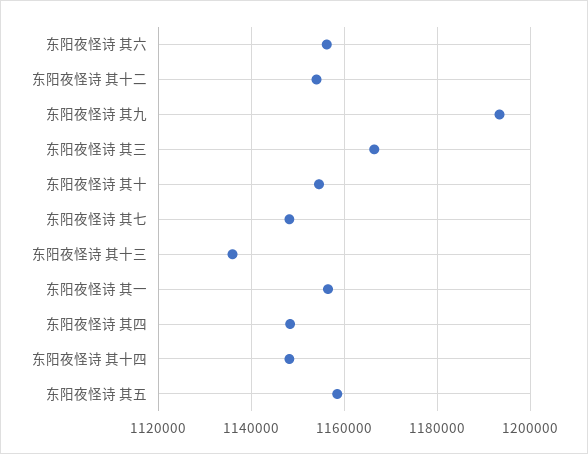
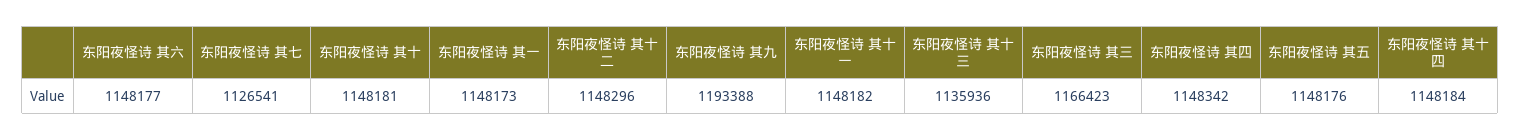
东阳夜怪诗 其六: 1156000 -> 1148177
东阳夜怪诗 其十二: 1154000 -> 1148296
东阳夜怪诗 其十: 1154000 -> 1148181
东阳夜怪诗 其七: 1148000 -> 1126541
东阳夜怪诗 其一: 1156000 -> 1148173
东阳夜怪诗 其五: 1158000 -> 1148176
东阳夜怪诗 其十一: none -> 1148182

